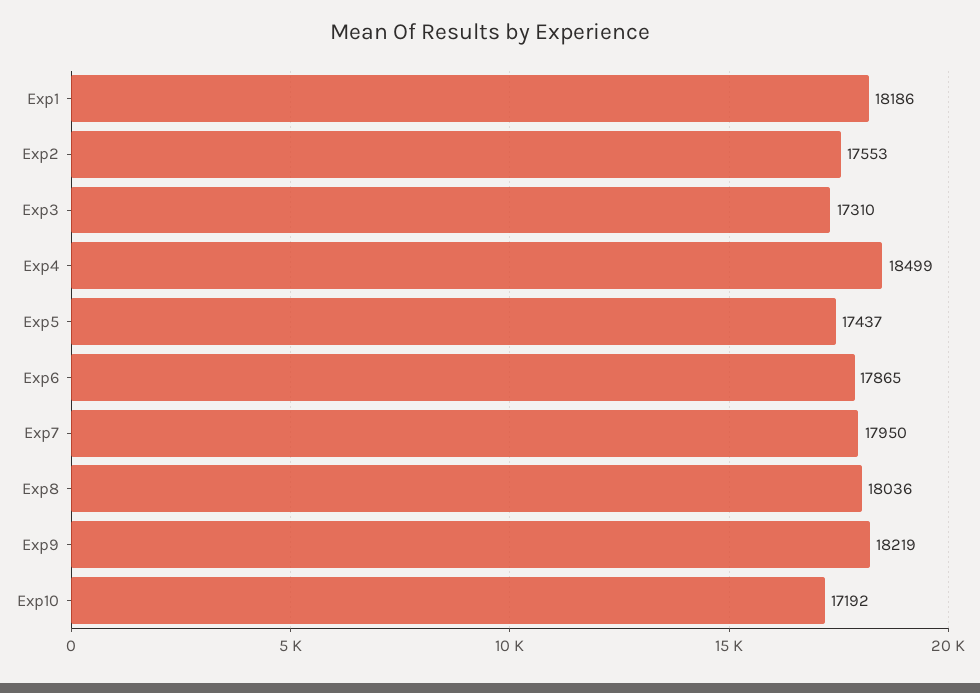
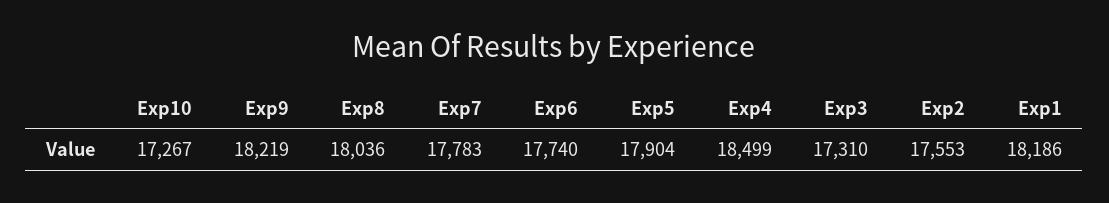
Exp5: 17437 -> 17904
Exp6: 17865 -> 17740
Exp7: 17950 -> 17783
Exp10: 17192 -> 17267

